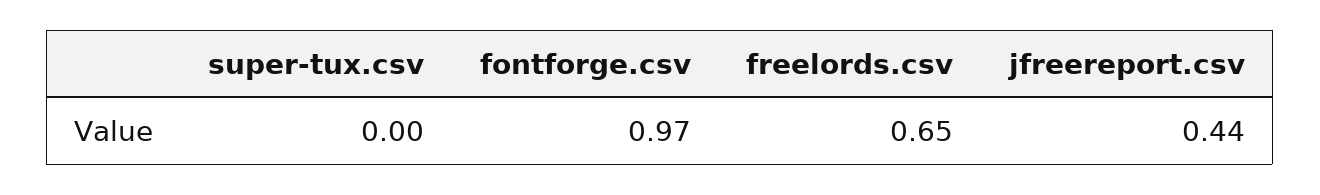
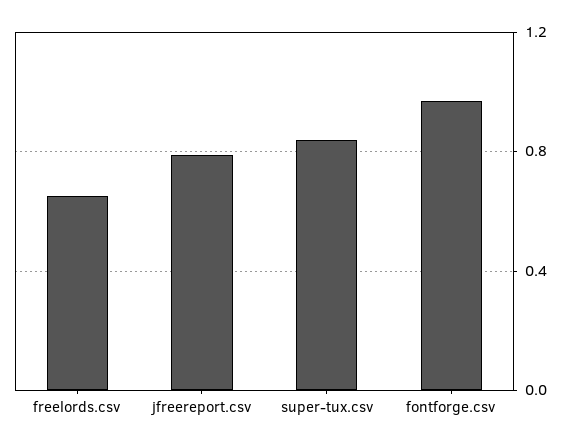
super-tux.csv: 0 -> 0.85
jfreereport.csv: 0.44 -> 0.8

